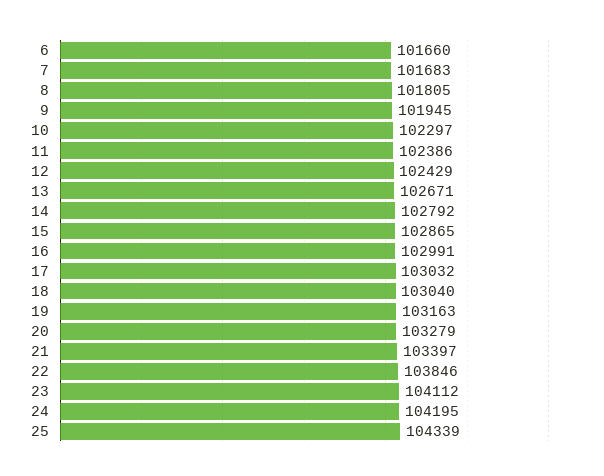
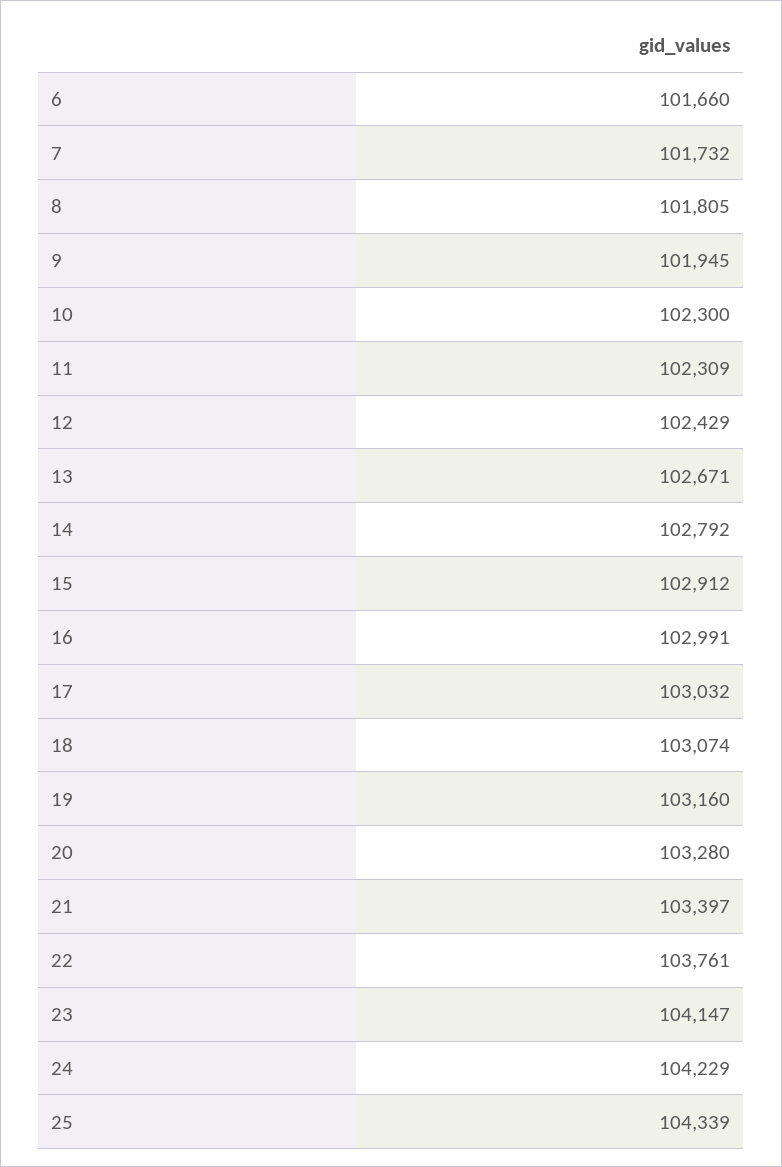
7: 101683 -> 101732
10: 102297 -> 102300
11: 102386 -> 102309
15: 102865 -> 102912
18: 103040 -> 103074
19: 103163 -> 103160
20: 103279 -> 103280
22: 103846 -> 103761
23: 104112 -> 104147
24: 104195 -> 104229

